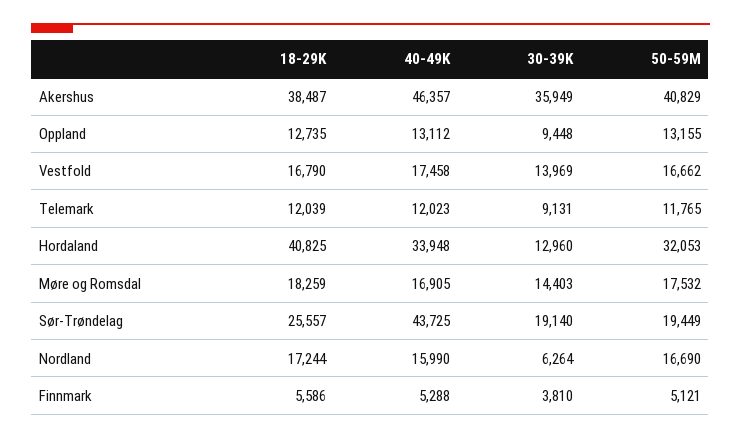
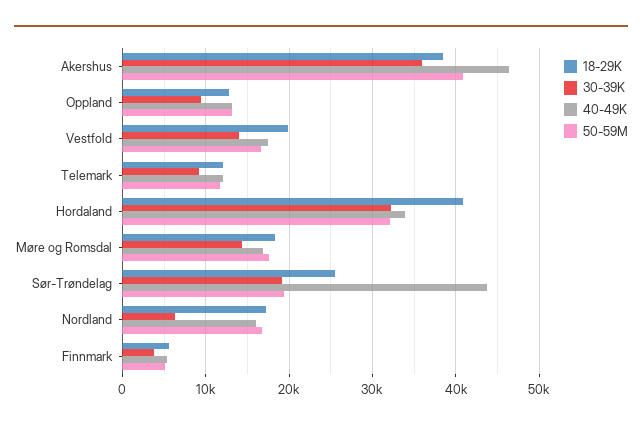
18-29K, Vestfold: 16790 -> 20000
30-39K, Hordaland: 12960 -> 32000

